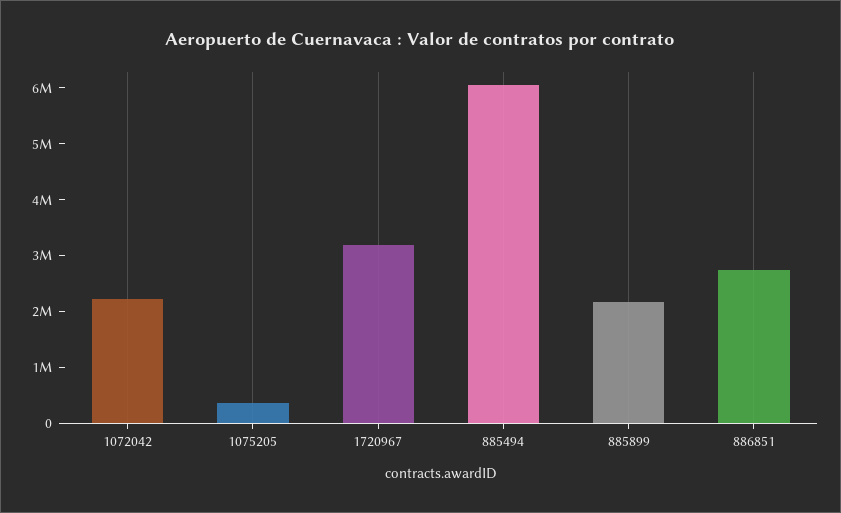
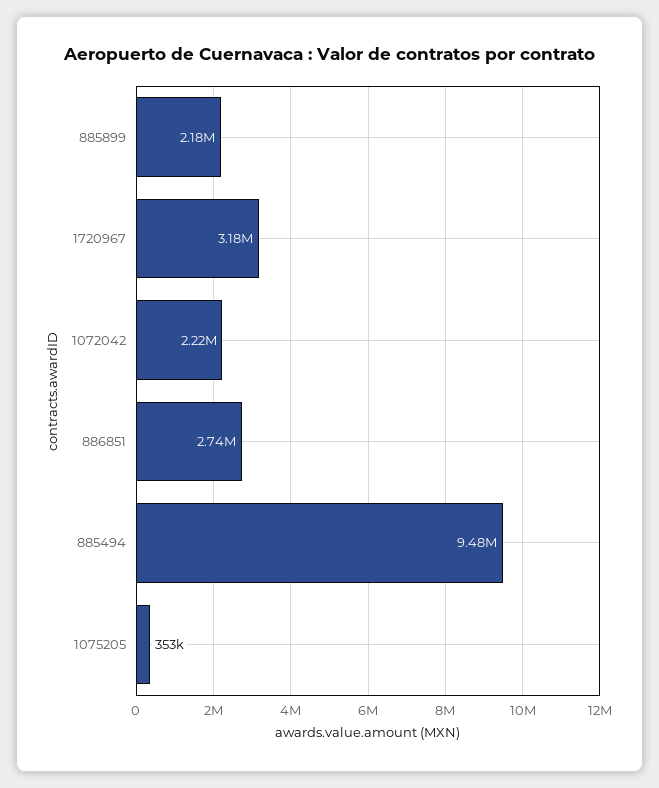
885494: 6000000 -> 9480000

